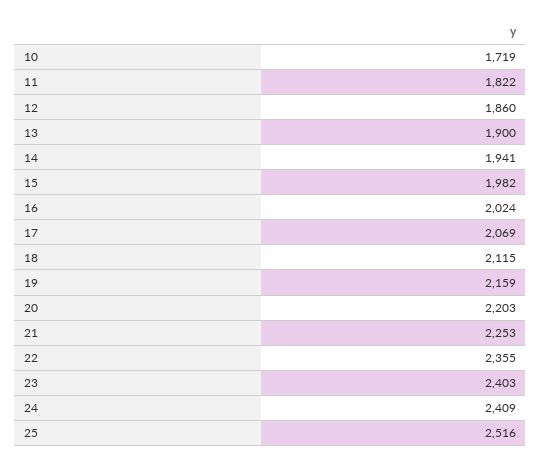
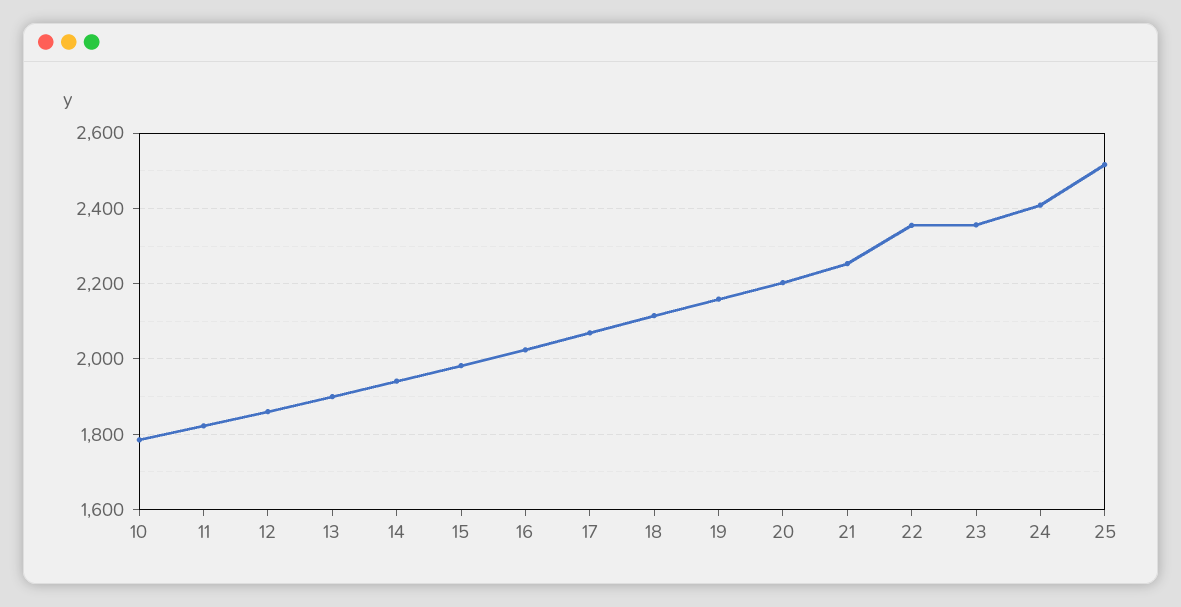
10: 1719 -> 1780
23: 2403 -> 2360

